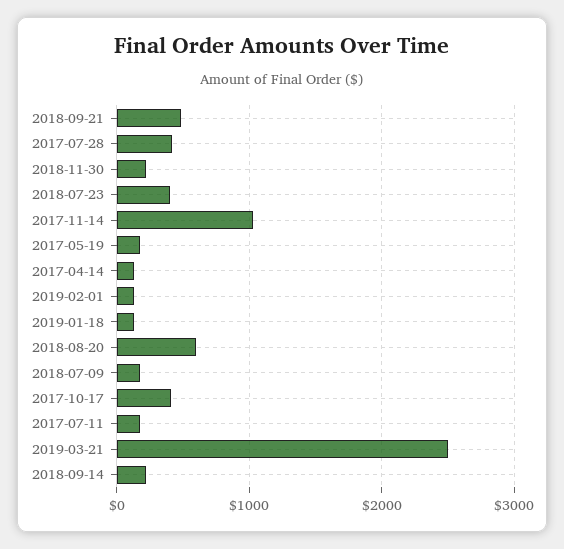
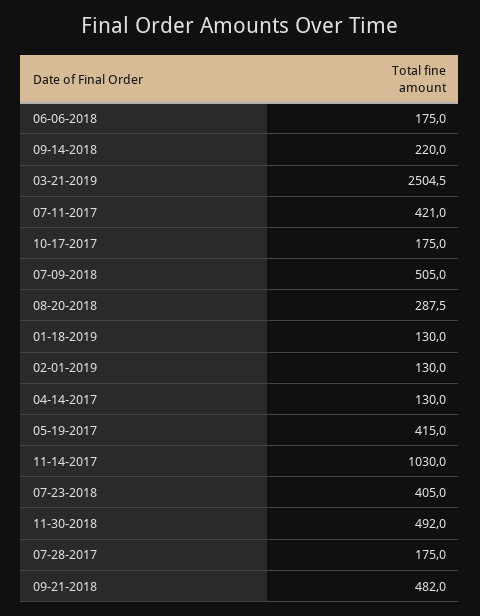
2017-07-28: 400 -> 175
2018-11-30: 200 -> 492
2017-05-19: 200 -> 415
2018-08-20: 600 -> 287.5
2018-07-09: 200 -> 505
2017-10-17: 400 -> 175
2017-07-11: 200 -> 421
06-06-2018: none -> 175

